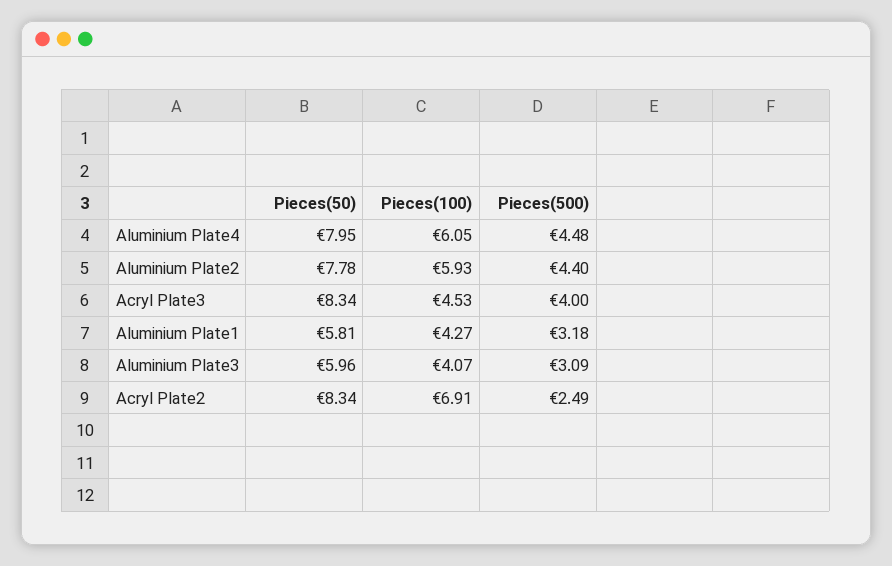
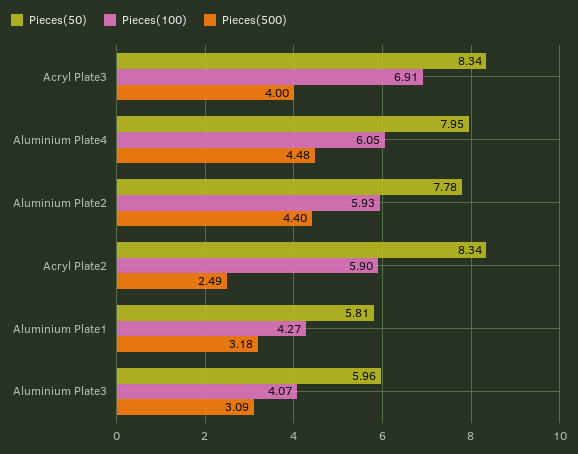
Pieces(100), Acryl Plate3: 4.53 -> 6.91
Pieces(100), Acryl Plate2: 6.91 -> 5.9

